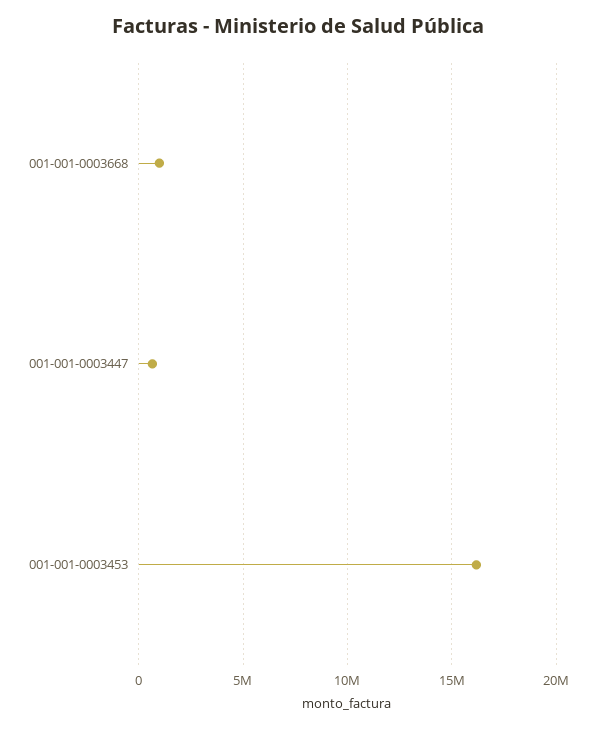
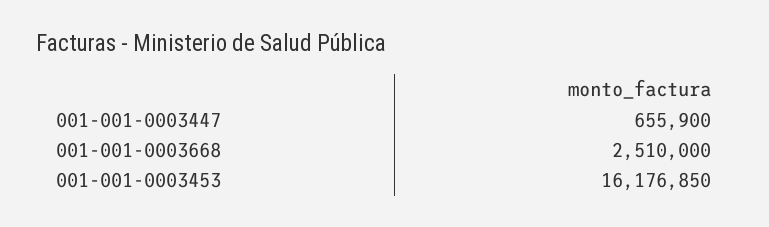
001-001-0003668: 1000000 -> 2510000

